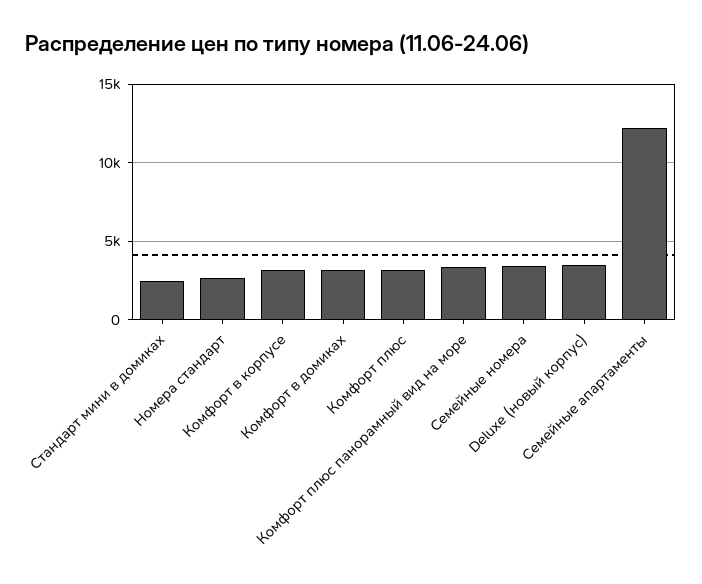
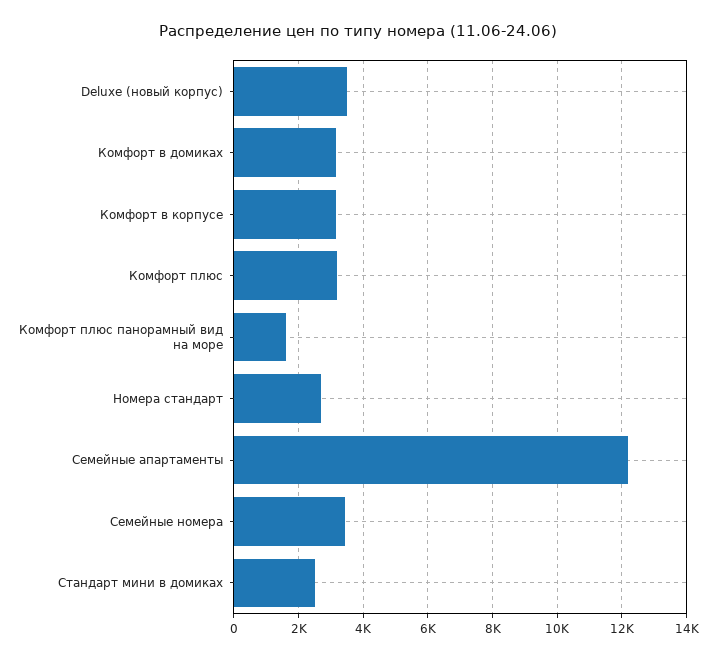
Комфорт плюс панорамный вид на море: 3500 -> 1600

